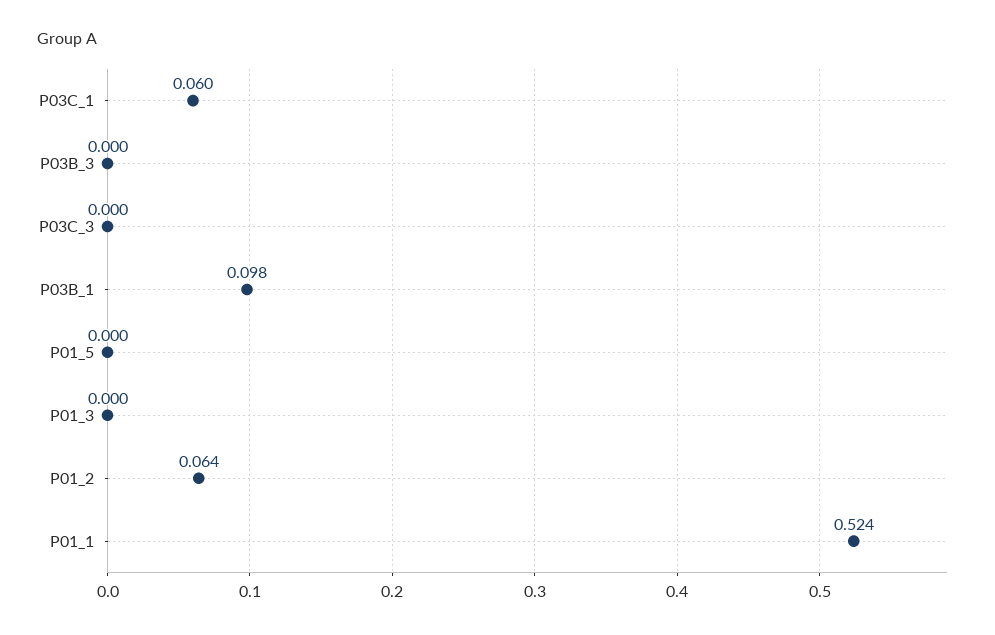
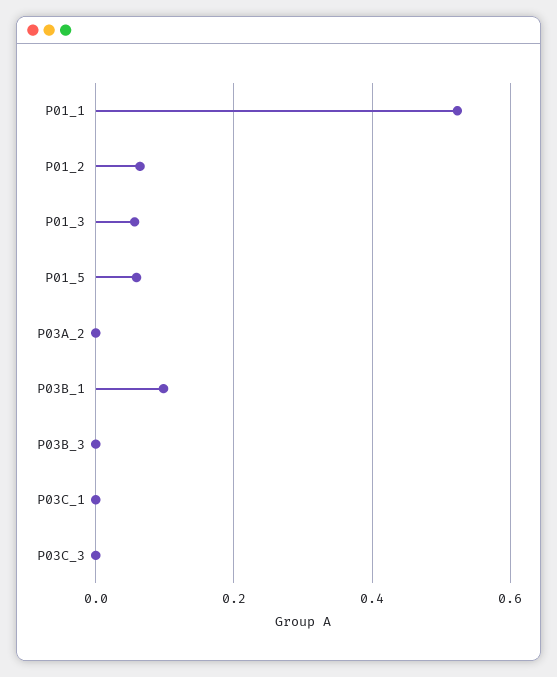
P03C_1: 0.06 -> 0
P01_5: 0 -> 0.06
P01_3: 0 -> 0.06
P03A_2: none -> 0

